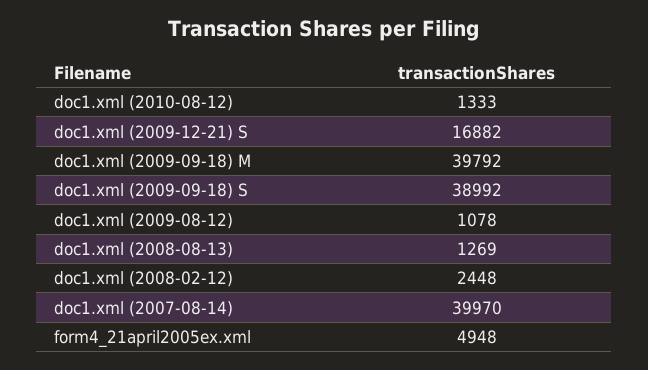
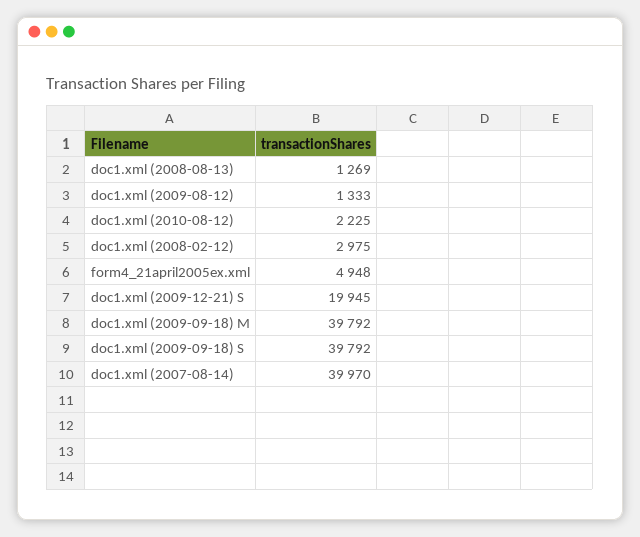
doc1.xml (2010-08-12): 1333 -> 2225
doc1.xml (2009-12-21) S: 16882 -> 19945
doc1.xml (2009-09-18) S: 38992 -> 39792
doc1.xml (2009-08-12): 1078 -> 1333
doc1.xml (2008-02-12): 2448 -> 2975

